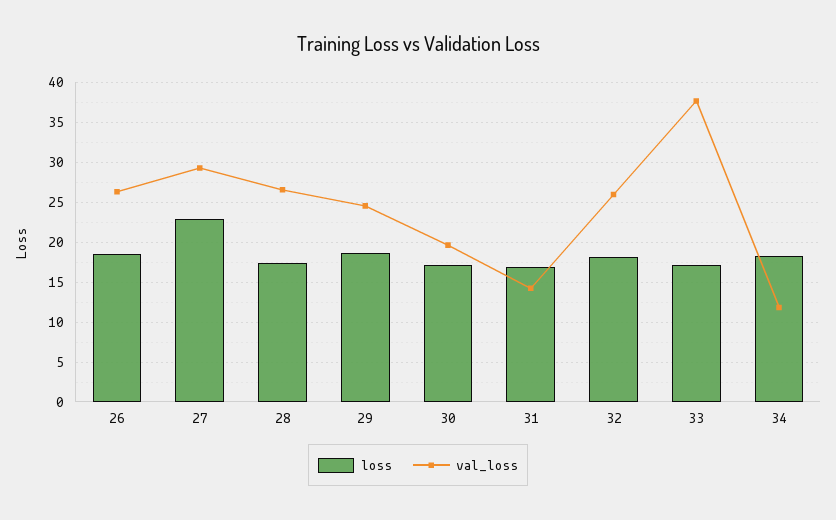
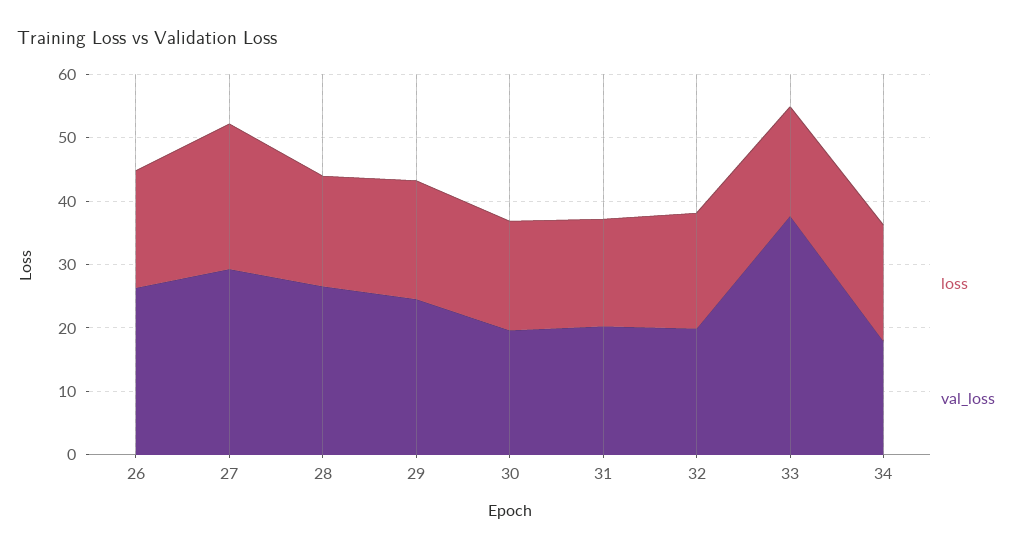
val_loss, 31: 14 -> 20
val_loss, 32: 26 -> 20
val_loss, 34: 12 -> 18

